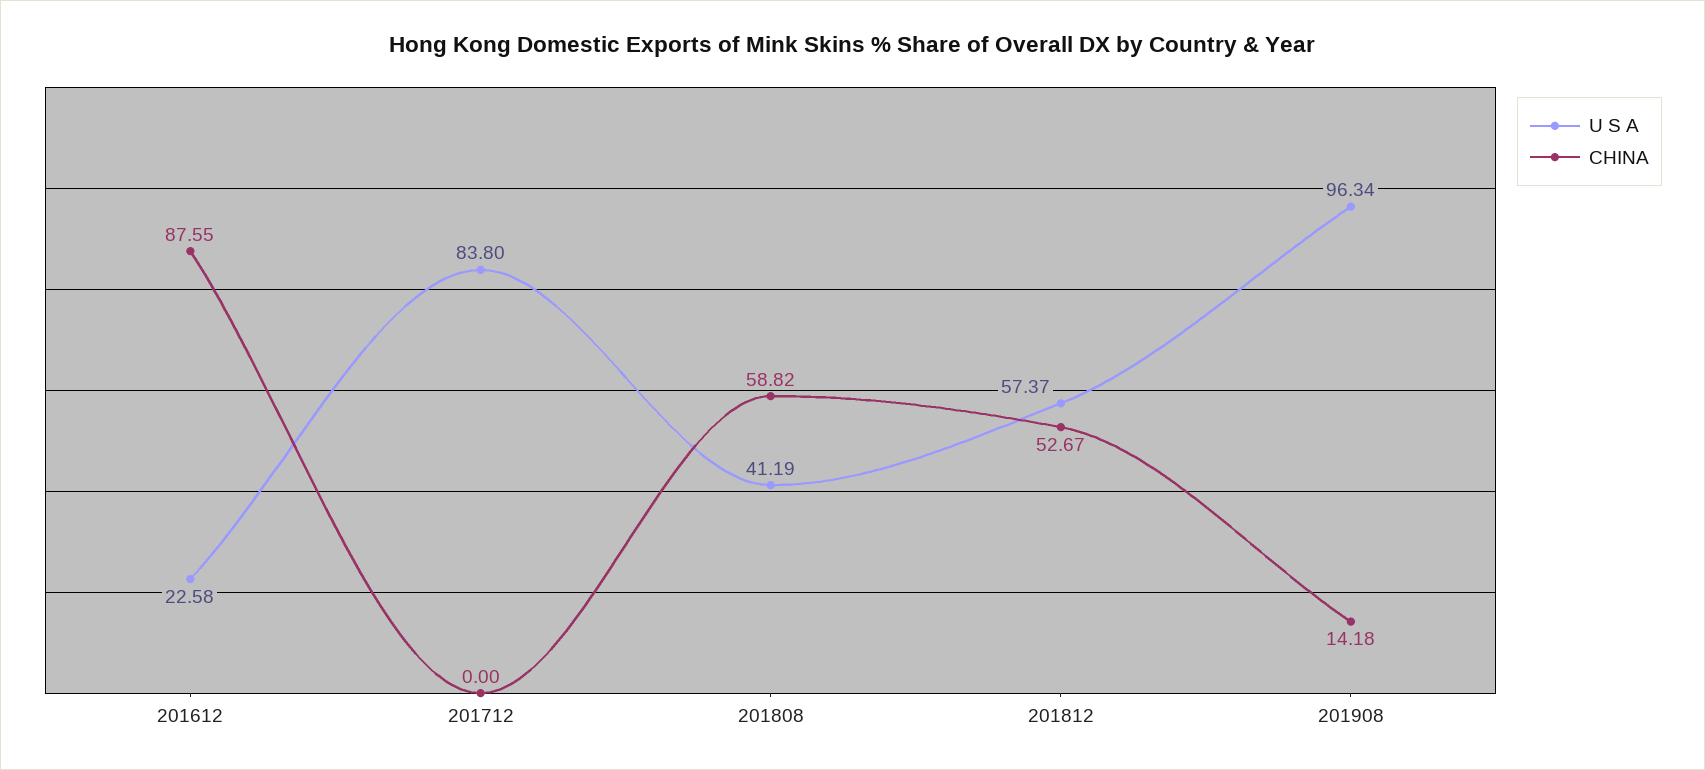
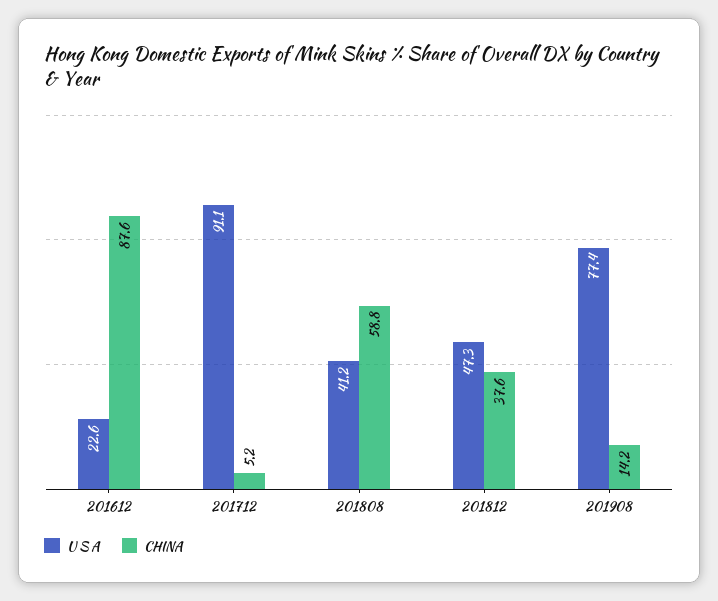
U S A, 201712: 83.8 -> 91.1
CHINA, 201712: 0 -> 5.2
U S A, 201812: 57.37 -> 47.3
CHINA, 201812: 52.67 -> 37.6
U S A, 201908: 96.34 -> 77.4

